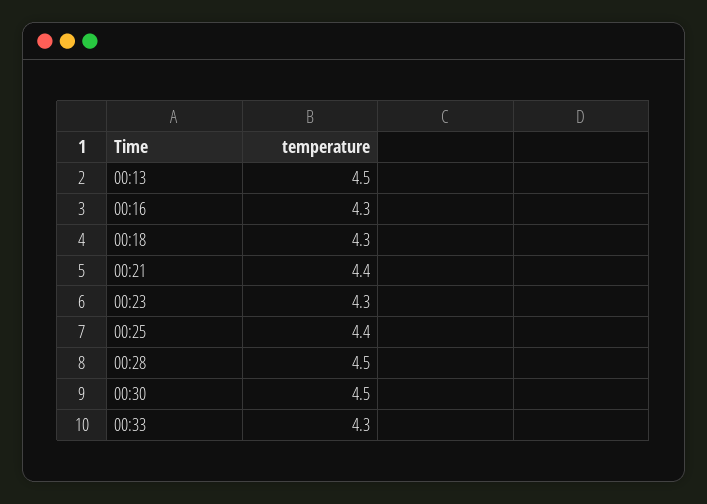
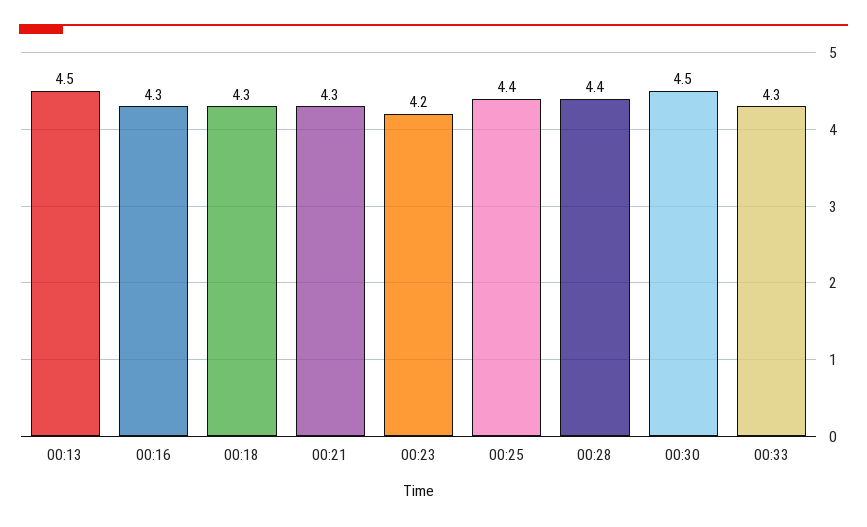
00:21: 4.4 -> 4.3
00:23: 4.3 -> 4.2
00:28: 4.5 -> 4.4

